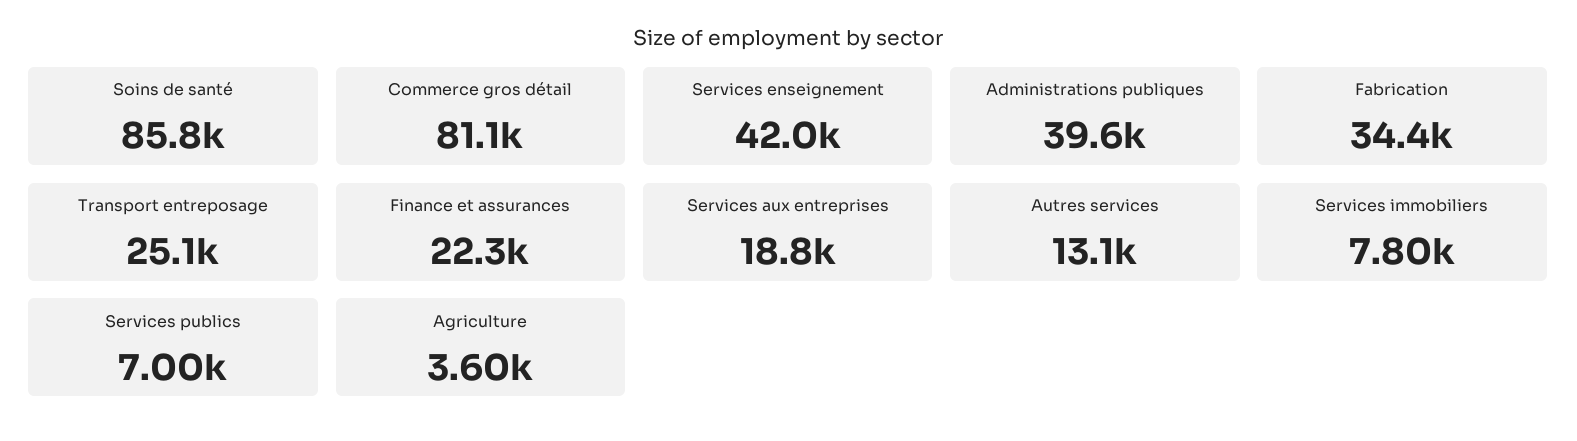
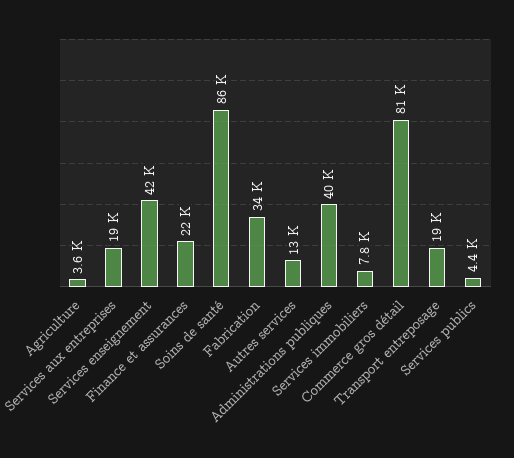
Transport entreposage: 25100 -> 19000
Services publics: 7000 -> 4400

